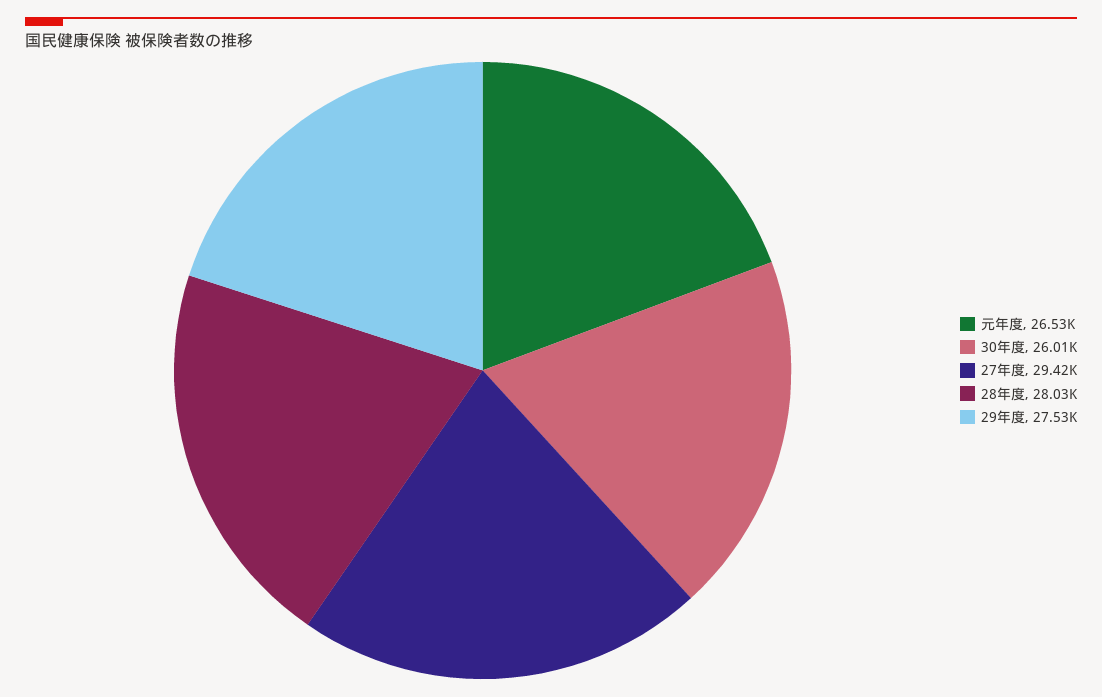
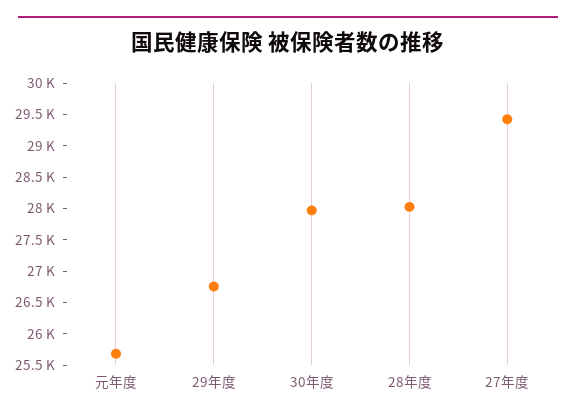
元年度: 26530 -> 25750
30年度: 26010 -> 28000
29年度: 27530 -> 26750

